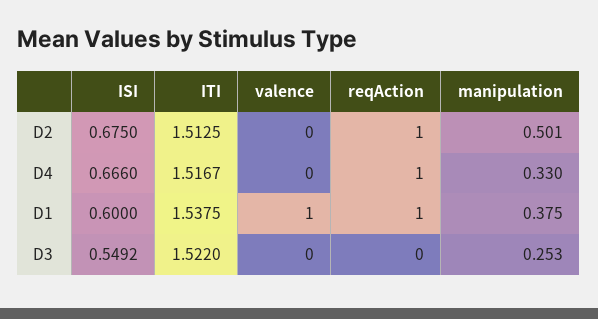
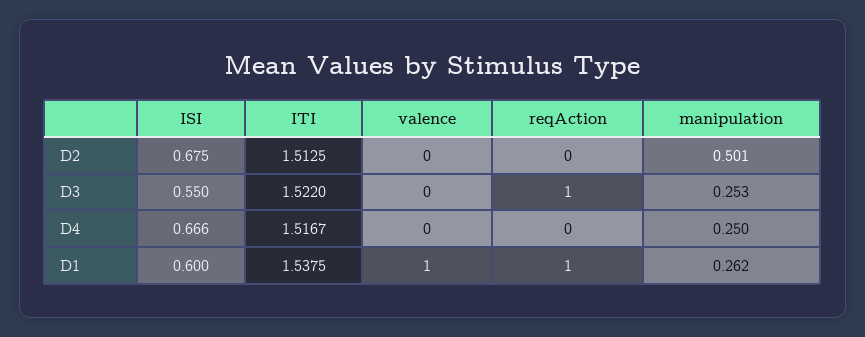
reqAction, D2: 1 -> 0
reqAction, D4: 1 -> 0
manipulation, D4: 0.33 -> 0.25
manipulation, D1: 0.375 -> 0.262
ISI, D3: 0.5492 -> 0.55
reqAction, D3: 0 -> 1

